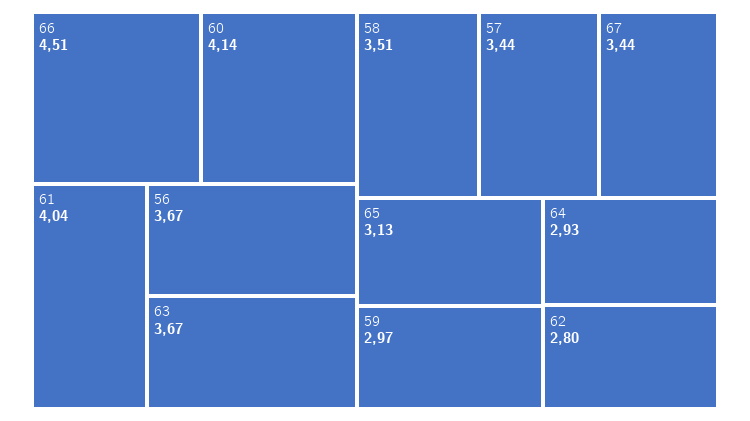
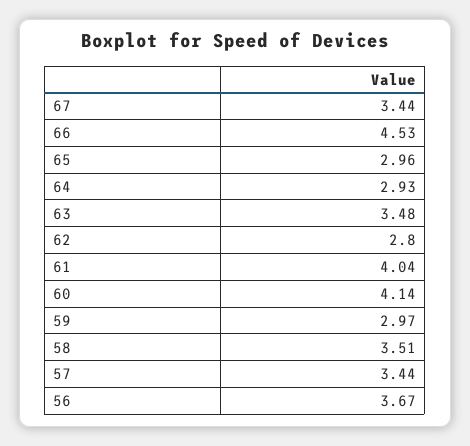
66: 4.51 -> 4.53
63: 3.67 -> 3.48
65: 3.13 -> 2.96

